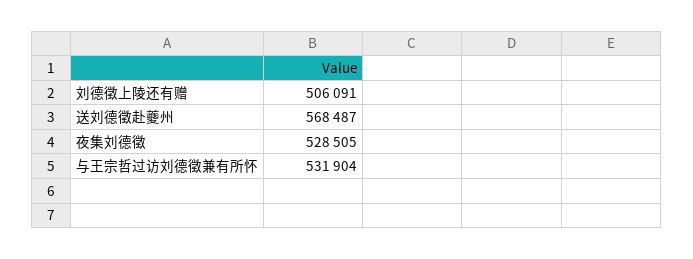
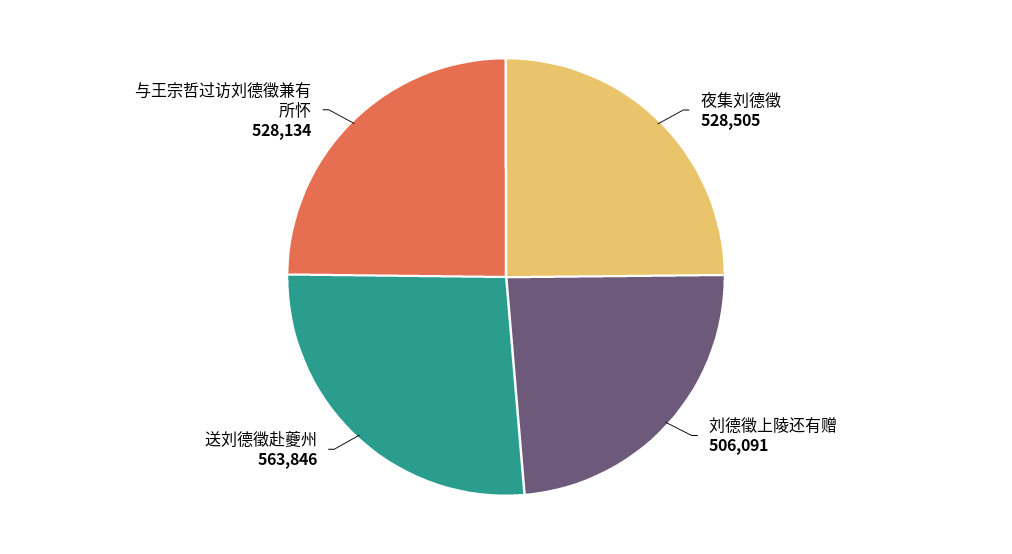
送刘德徵赴夔州: 568487 -> 563846
与王宗哲过访刘德徵兼有所怀: 531904 -> 528134

